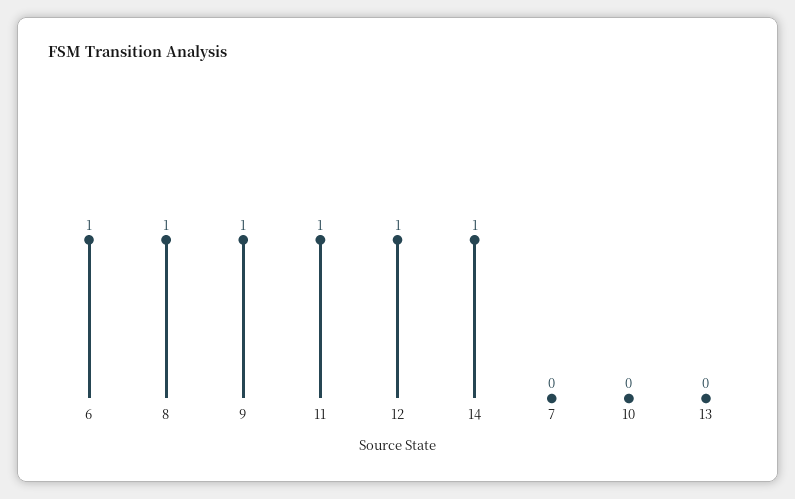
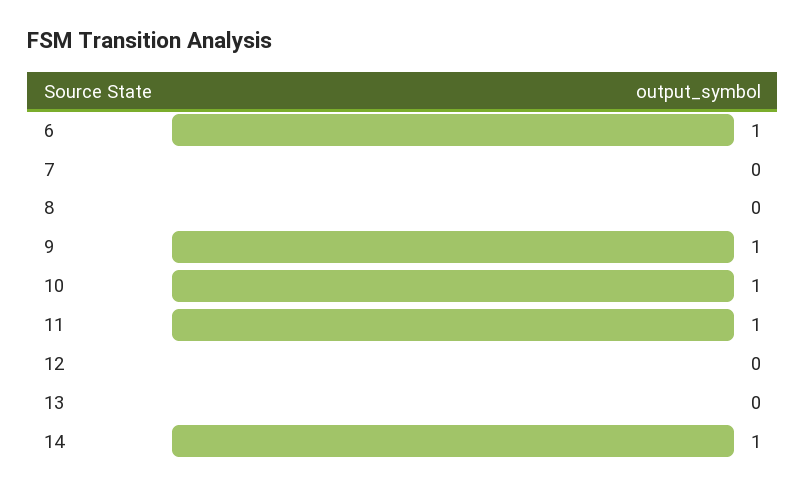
8: 1 -> 0
12: 1 -> 0
10: 0 -> 1

